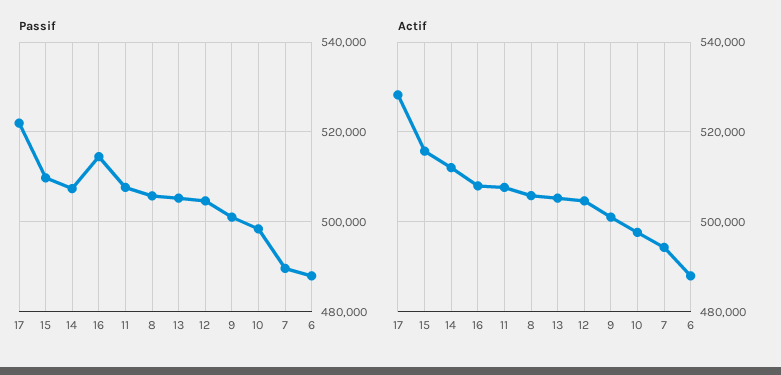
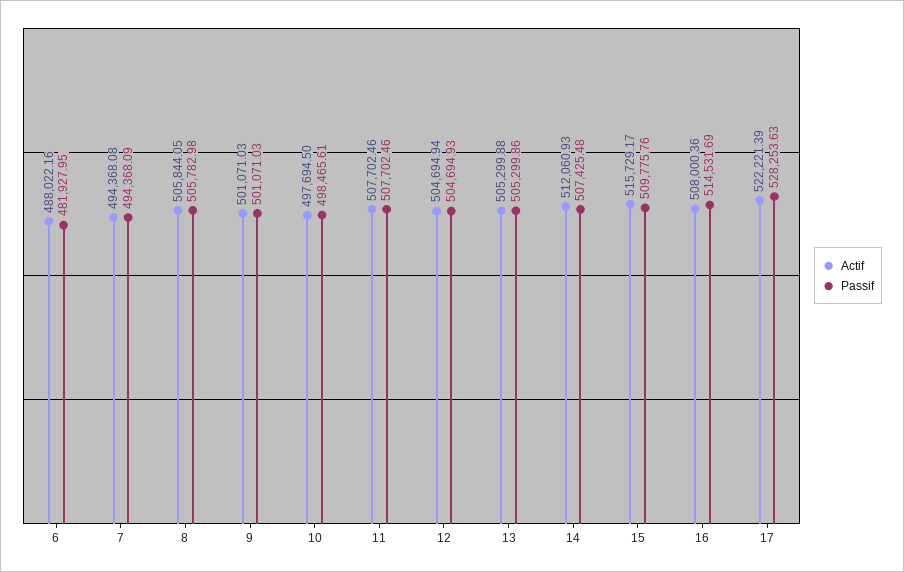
Passif, 17: 522000 -> 528253.63
Passif, 7: 490000 -> 494368.09
Passif, 6: 488000 -> 481927.95
Actif, 17: 528000 -> 522221.39

